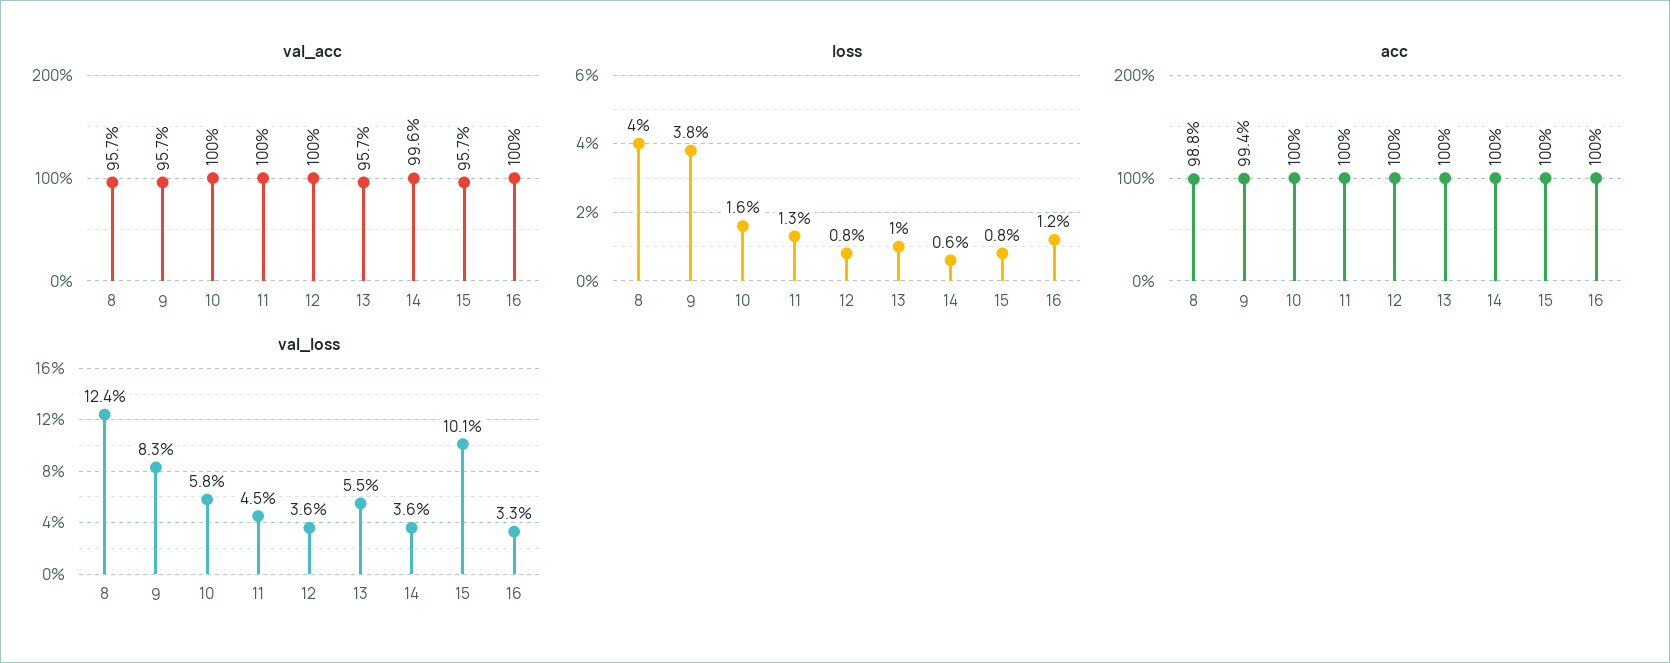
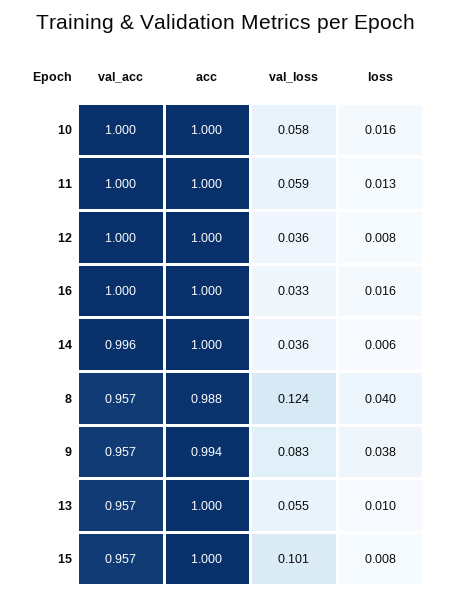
loss, 16: 0.012 -> 0.016
val_loss, 11: 0.045 -> 0.059

